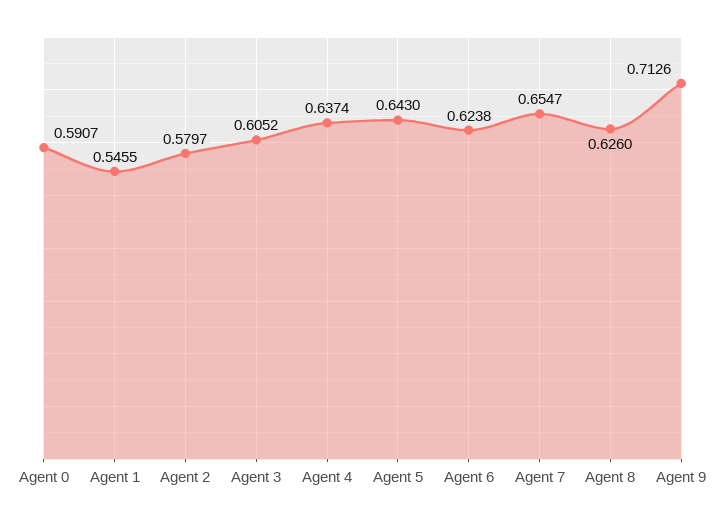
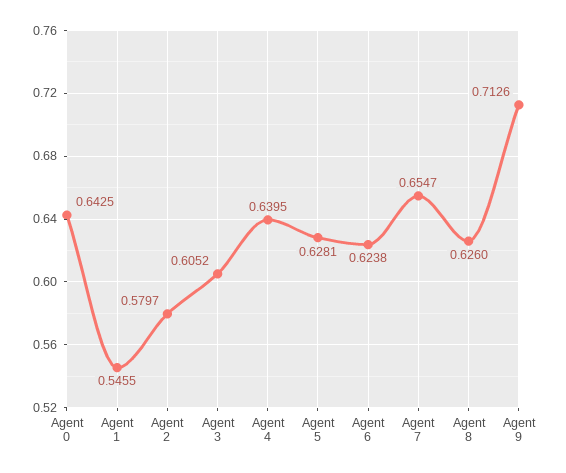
Agent 0: 0.5907 -> 0.6425
Agent 4: 0.6374 -> 0.6395
Agent 5: 0.643 -> 0.6281

